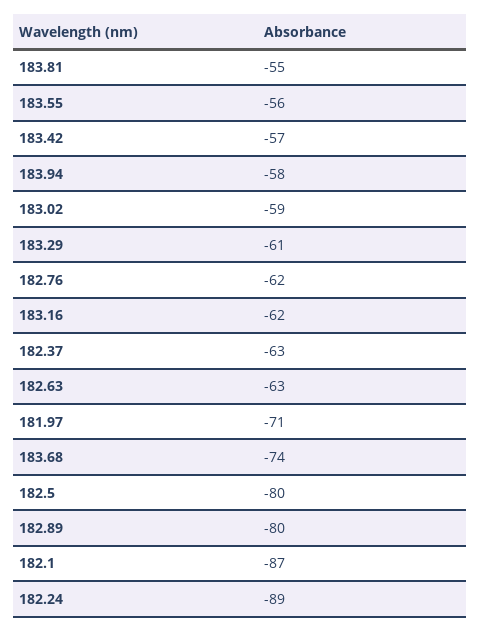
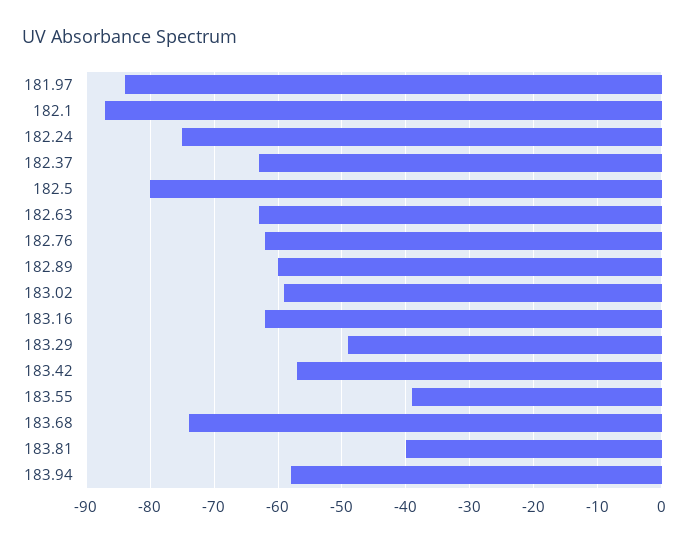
183.81: -55 -> -40
183.55: -56 -> -39
183.29: -61 -> -49
181.97: -71 -> -84
182.89: -80 -> -60
182.24: -89 -> -75

